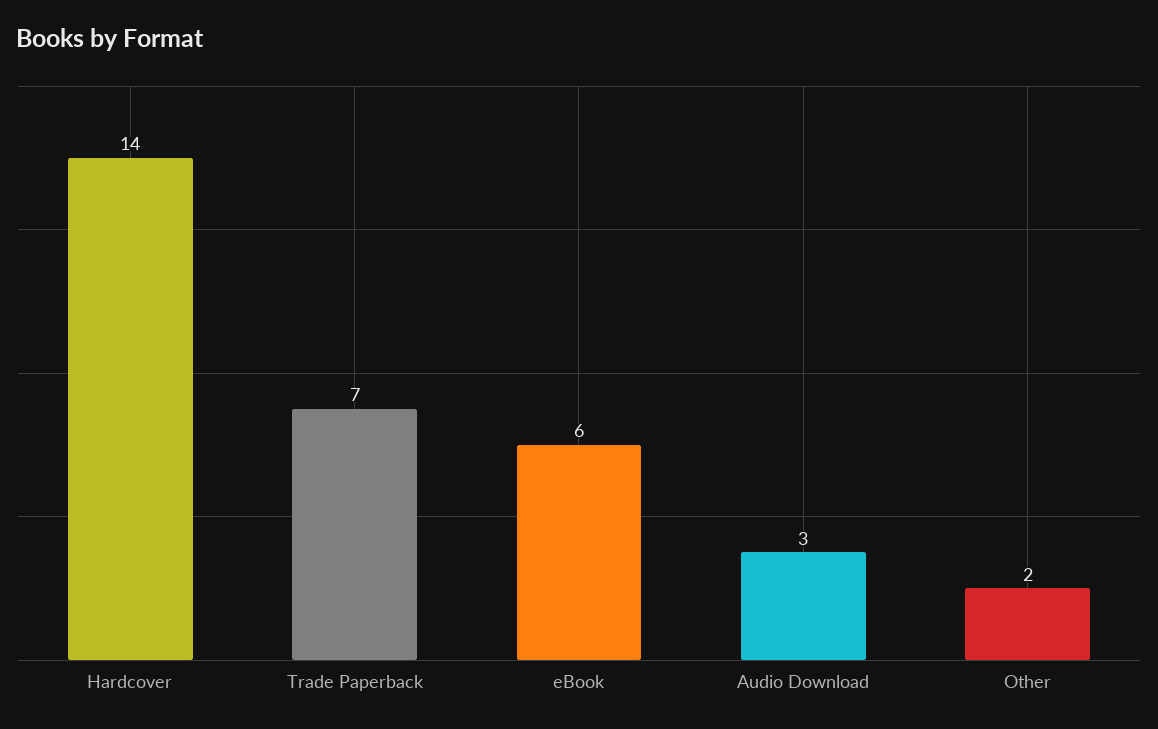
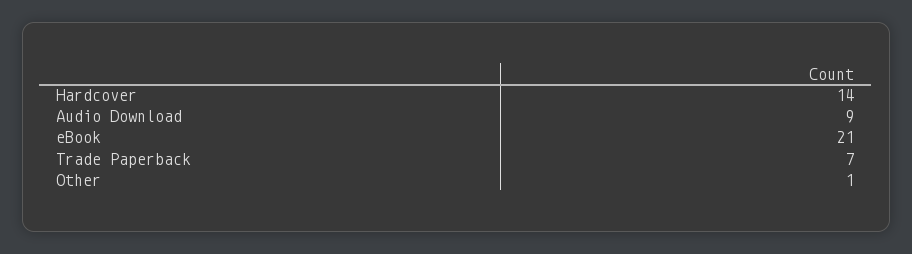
eBook: 6 -> 21
Audio Download: 3 -> 9
Other: 2 -> 1

